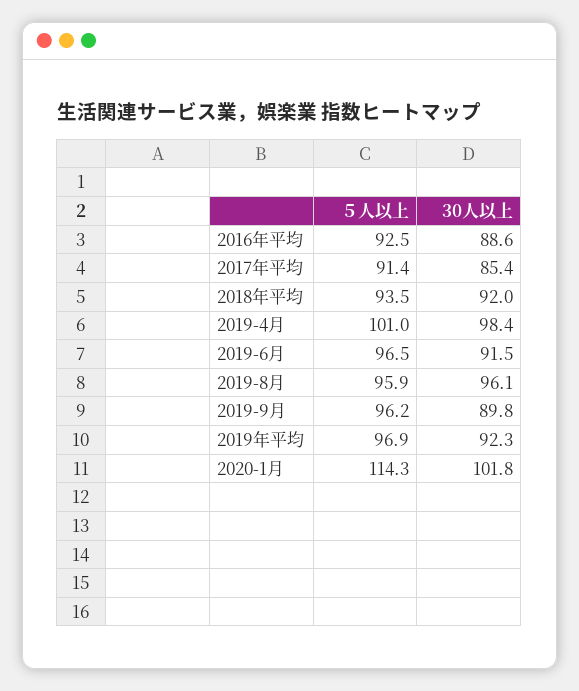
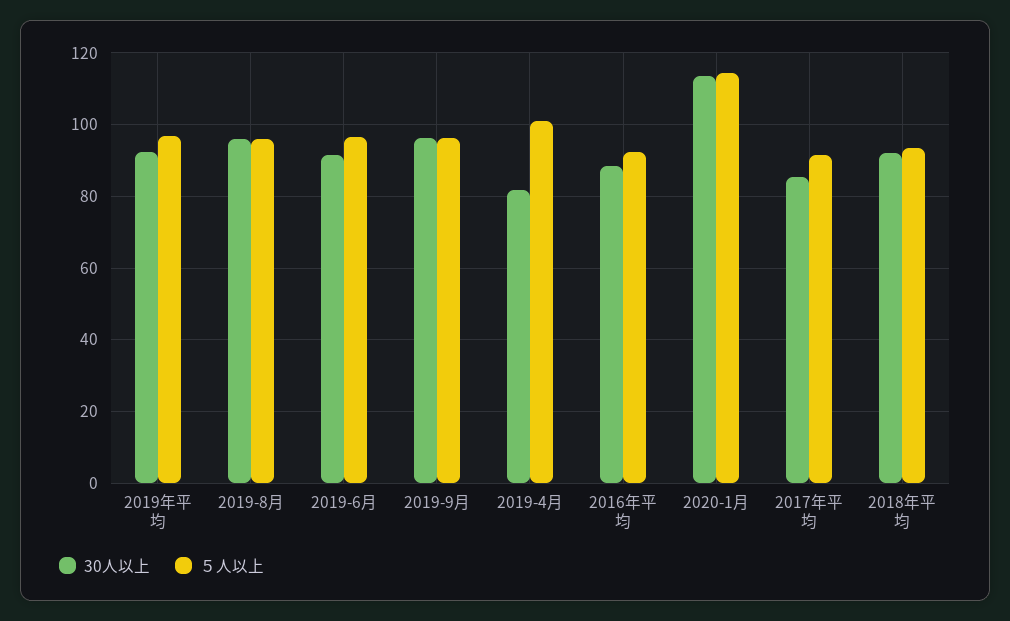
30人以上, 2019-4月: 98.4 -> 82
30人以上, 2019-9月: 89.8 -> 96
30人以上, 2020-1月: 101.8 -> 114

